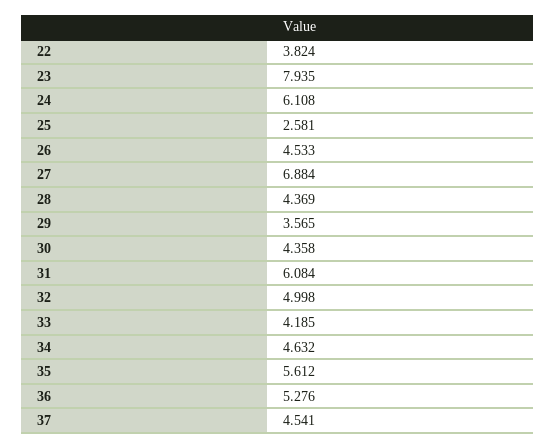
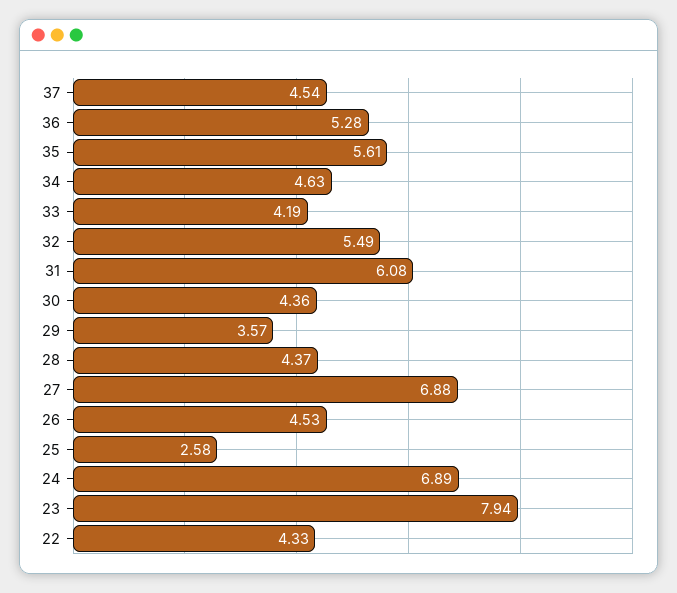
22: 3.824 -> 4.33
24: 6.108 -> 6.89
32: 4.998 -> 5.49

